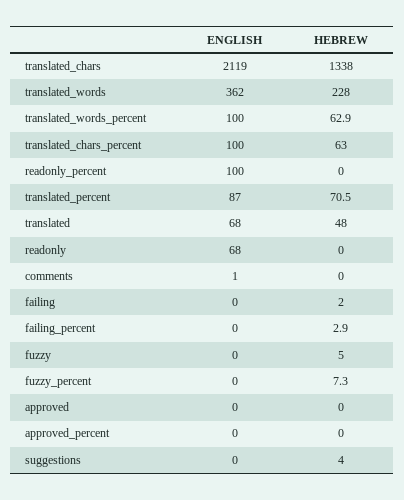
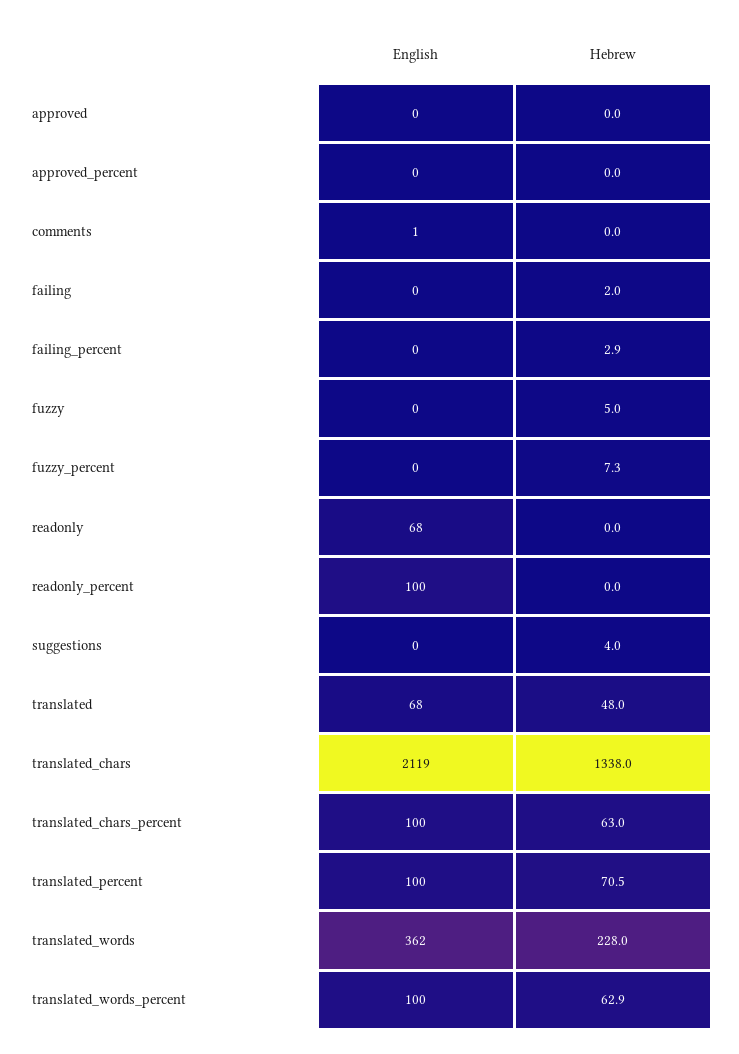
ENGLISH, translated_percent: 87 -> 100

